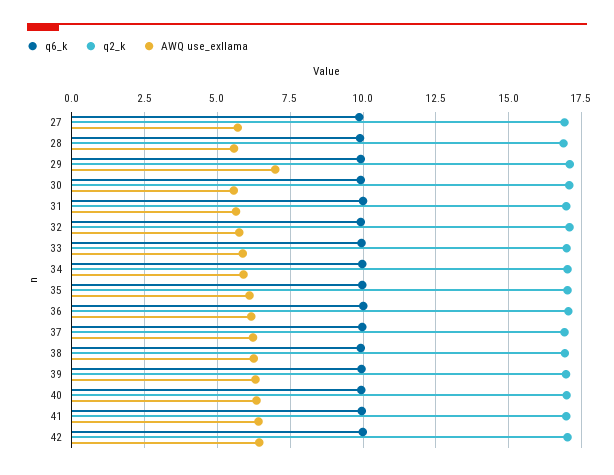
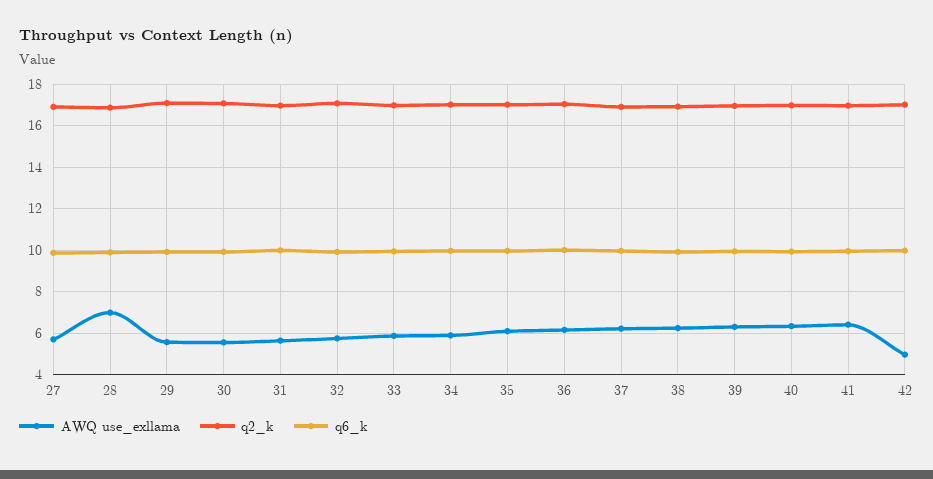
AWQ use_exllama, 28: 5.5 -> 7
AWQ use_exllama, 29: 7 -> 5.5
AWQ use_exllama, 42: 6.5 -> 5

